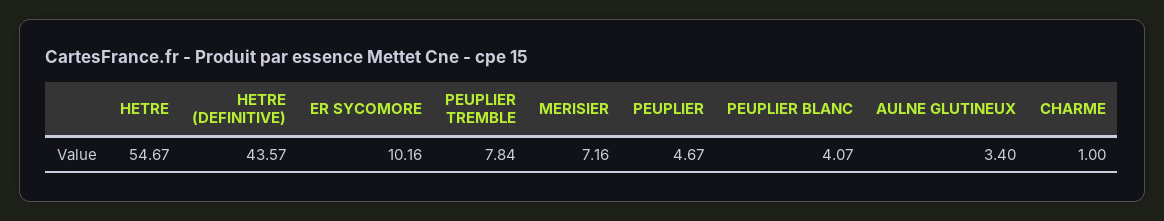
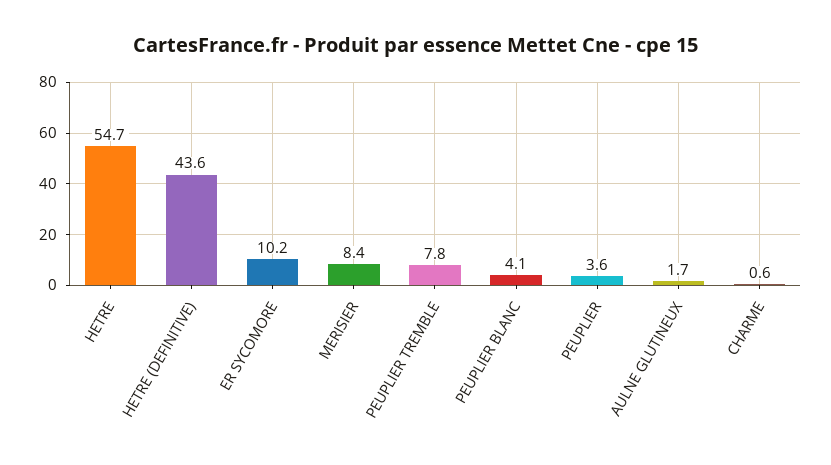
MERISIER: 7.16 -> 8.4
PEUPLIER: 4.67 -> 3.6
AULNE GLUTINEUX: 3.4 -> 1.7
CHARME: 1 -> 0.6

